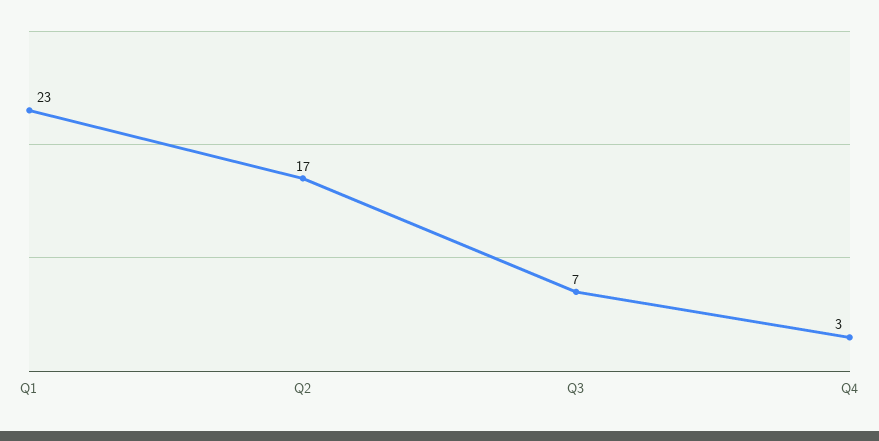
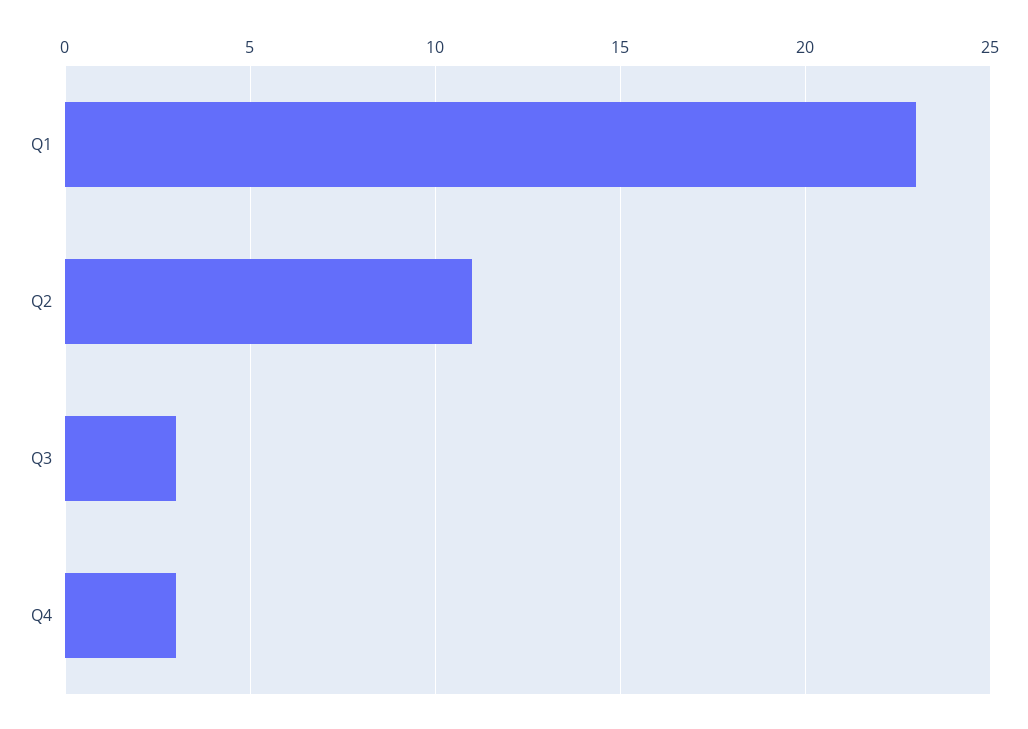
Q2: 17 -> 11
Q3: 7 -> 3

